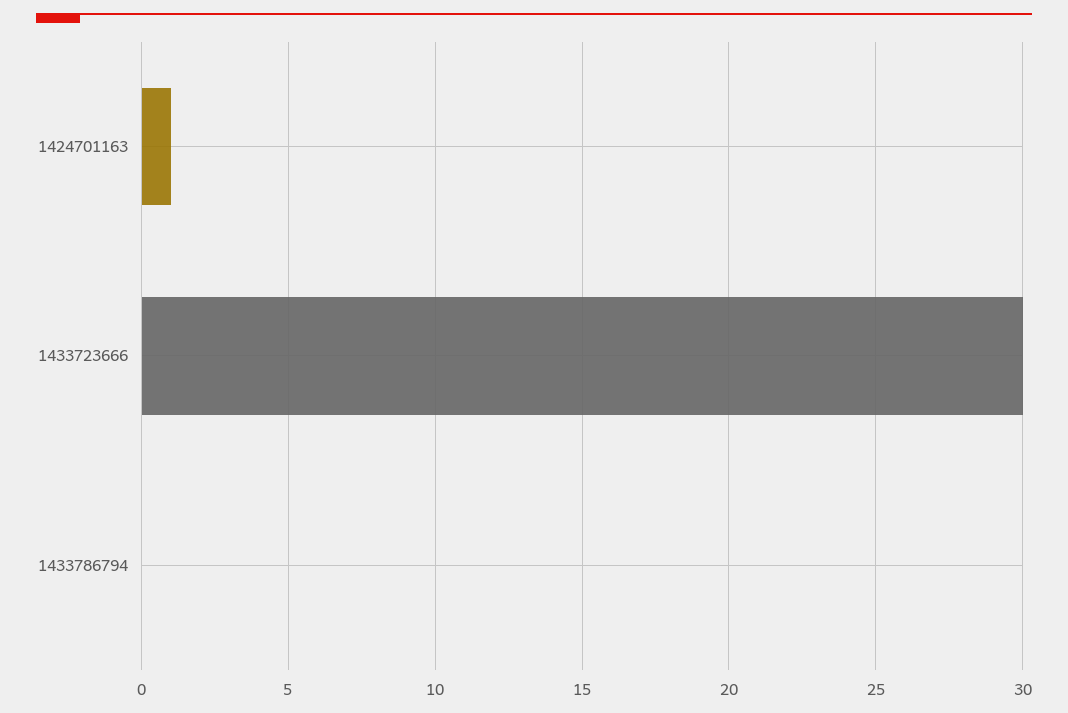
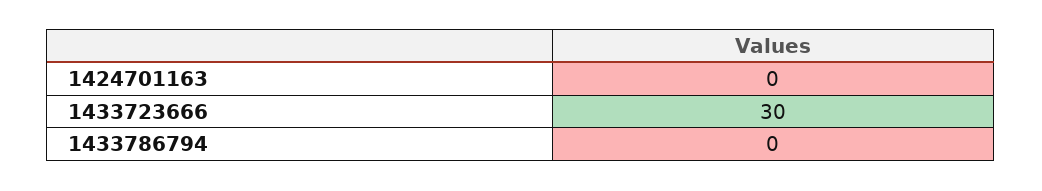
1424701163: 1 -> 0

